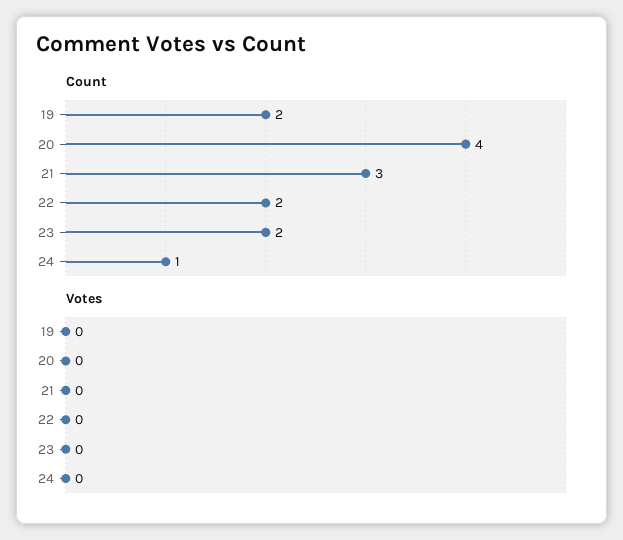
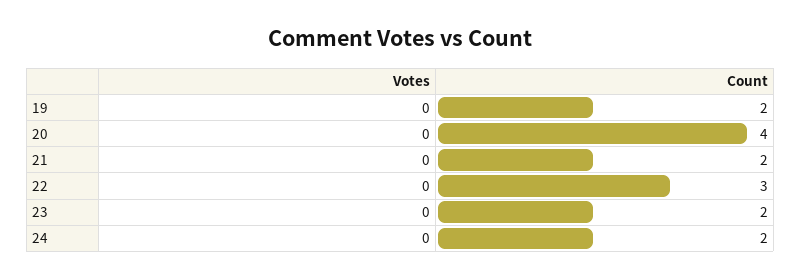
Count, 21: 3 -> 2
Count, 22: 2 -> 3
Count, 24: 1 -> 2

